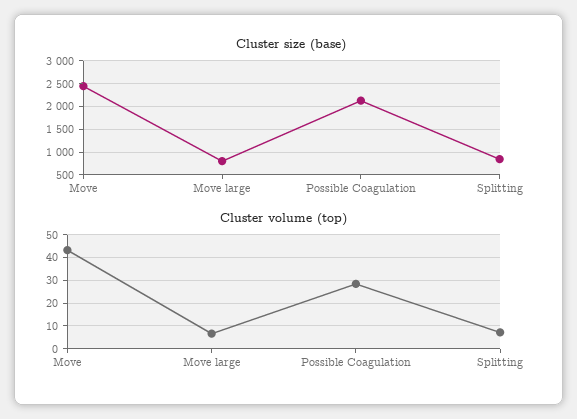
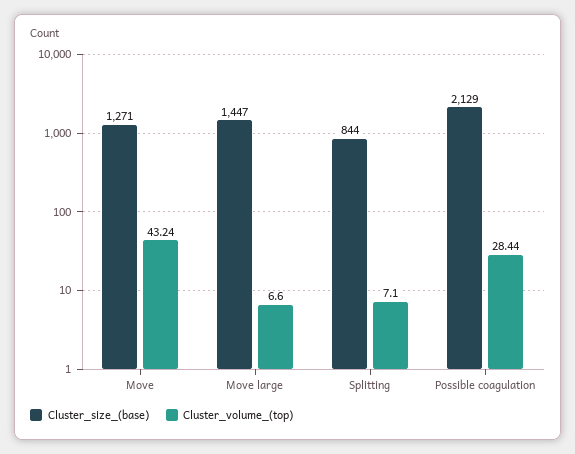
Cluster size (base), Move: 2500 -> 1271
Cluster size (base), Move large: 750 -> 1447

